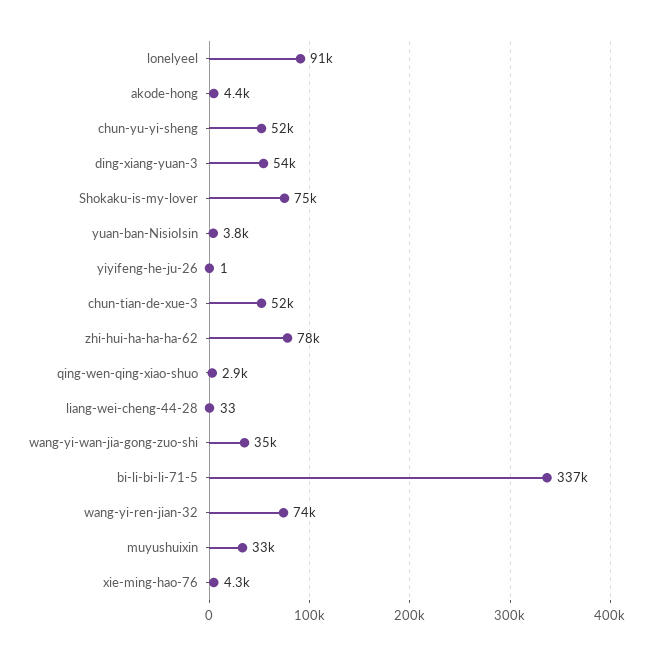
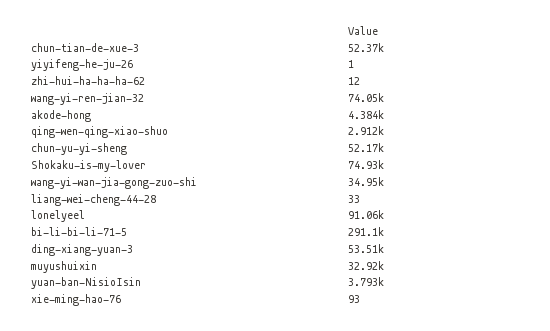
zhi-hui-ha-ha-ha-62: 78000 -> 12
bi-li-bi-li-71-5: 337000 -> 291100
xie-ming-hao-76: 4300 -> 93

